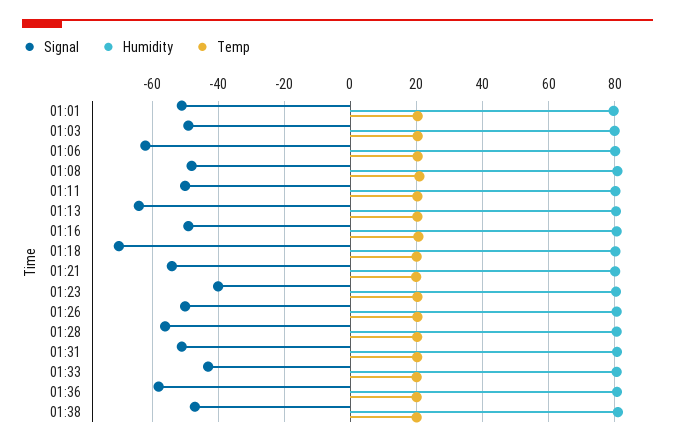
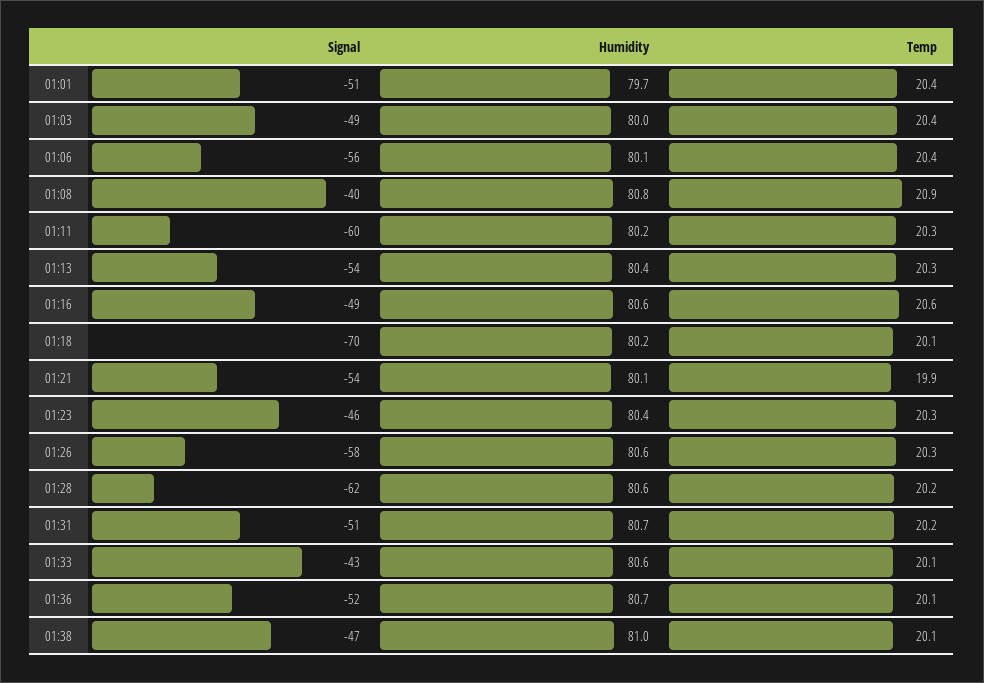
Signal, 01:06: -62 -> -56
Signal, 01:08: -48 -> -40
Signal, 01:11: -50 -> -60
Signal, 01:13: -64 -> -54
Signal, 01:23: -40 -> -46
Signal, 01:26: -50 -> -58
Signal, 01:28: -56 -> -62
Signal, 01:36: -58 -> -52

